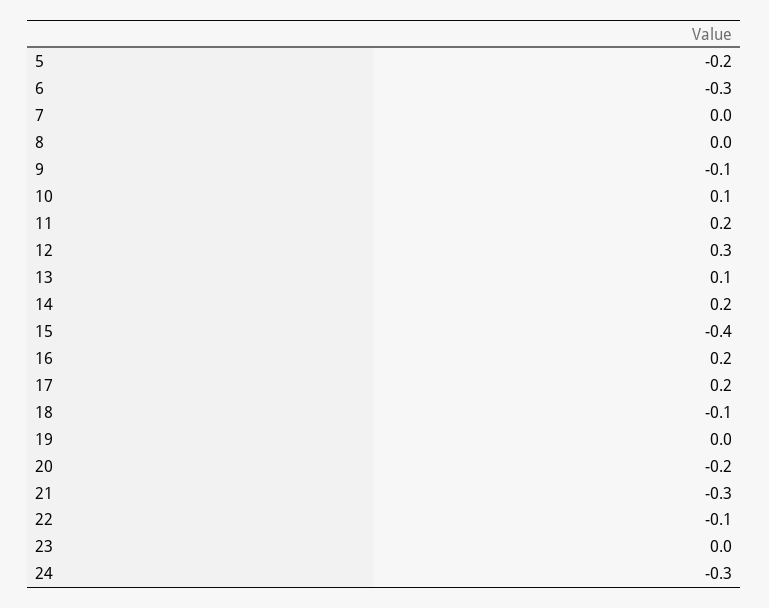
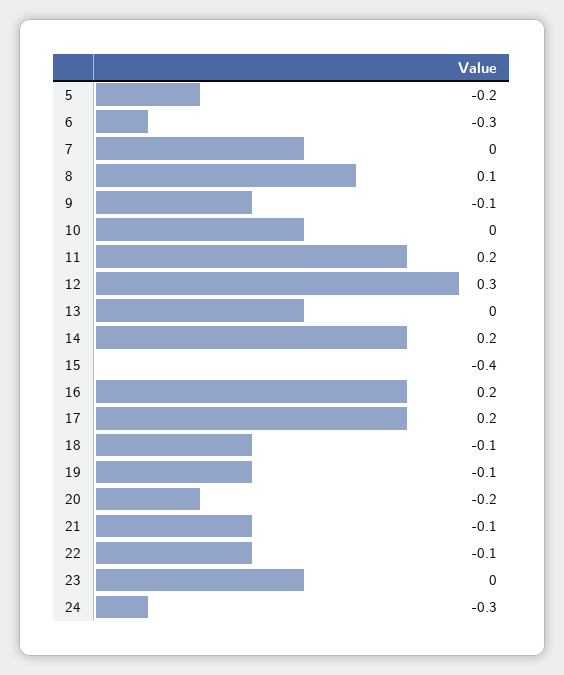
8: 0 -> 0.1
10: 0.1 -> 0
13: 0.1 -> 0
19: 0 -> -0.1
21: -0.3 -> -0.1

